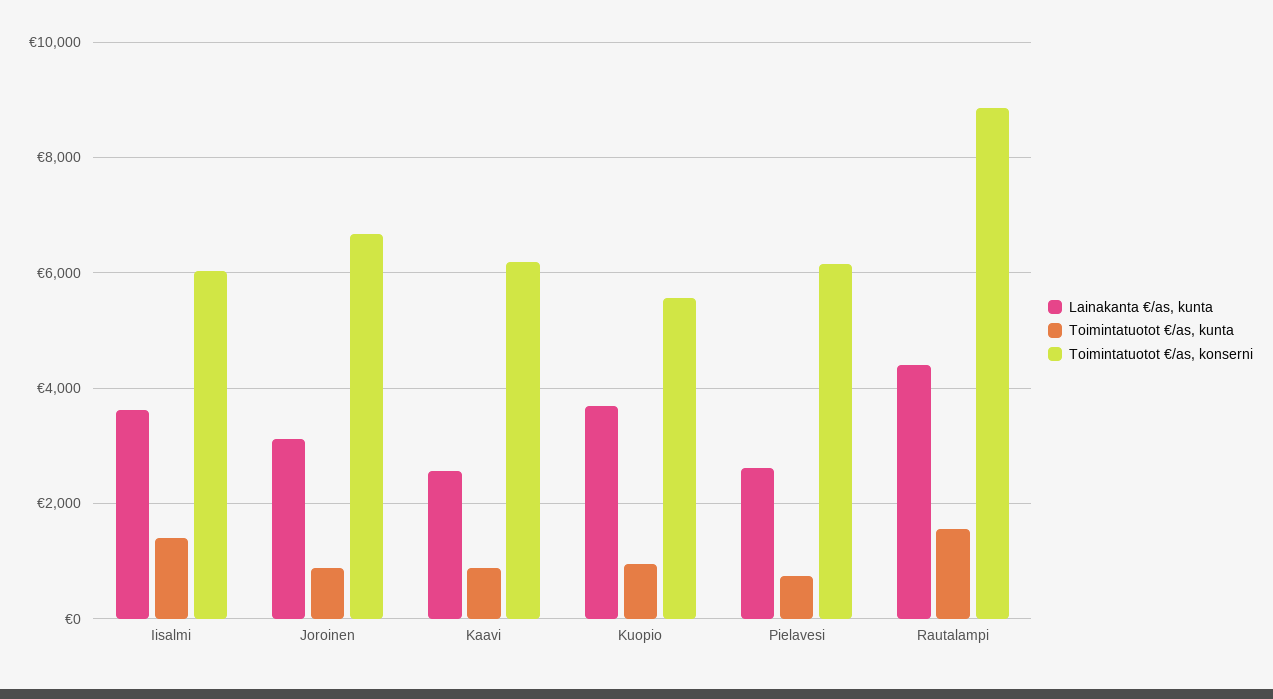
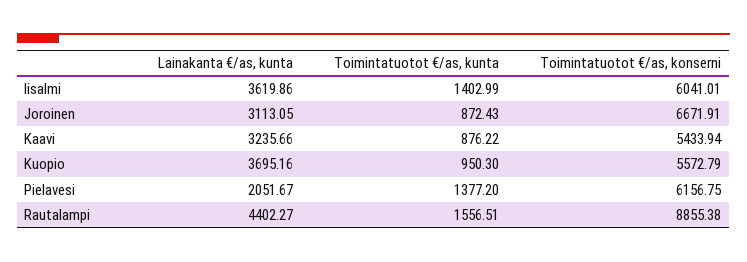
Lainakanta €/as, kunta, Kaavi: 2600 -> 3235.66
Toimintatuotot €/as, konserni, Kaavi: 6200 -> 5433.94
Lainakanta €/as, kunta, Pielavesi: 2600 -> 2051.67
Toimintatuotot €/as, kunta, Pielavesi: 800 -> 1377.2

